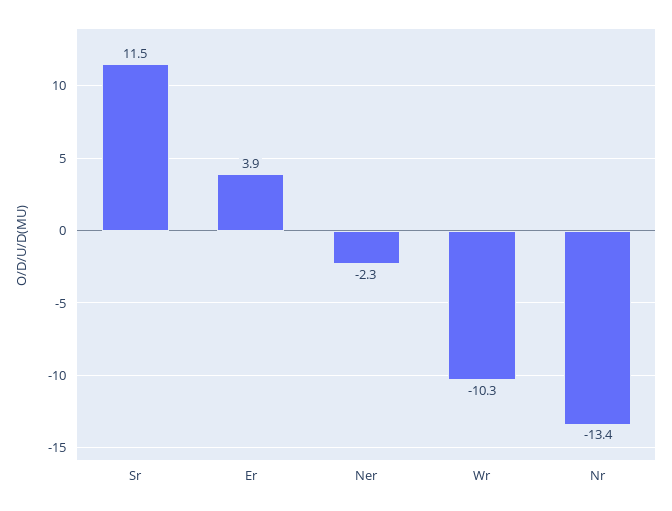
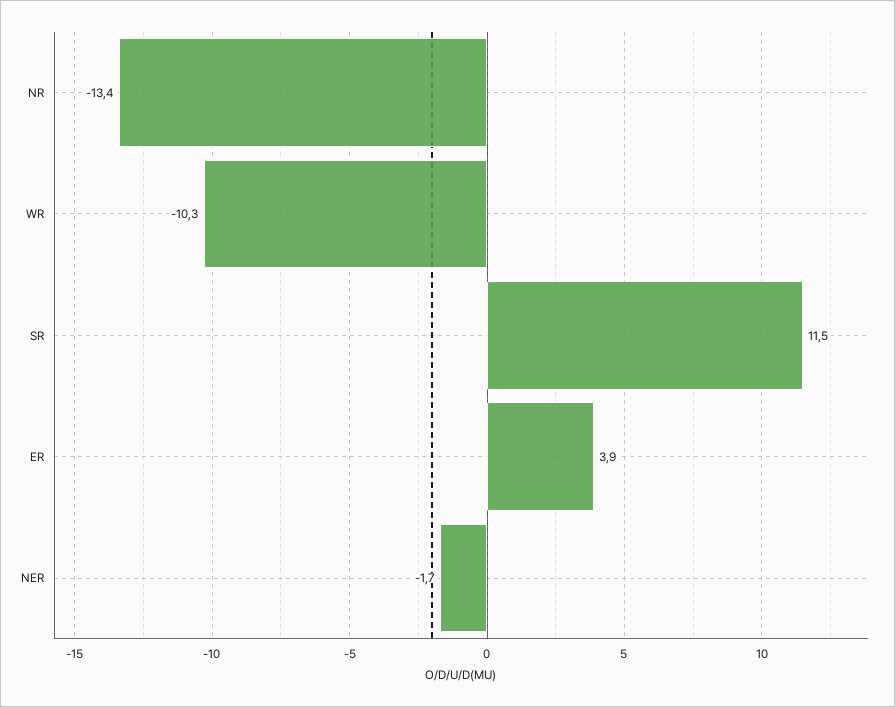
Ner: -2.3 -> -1.7

